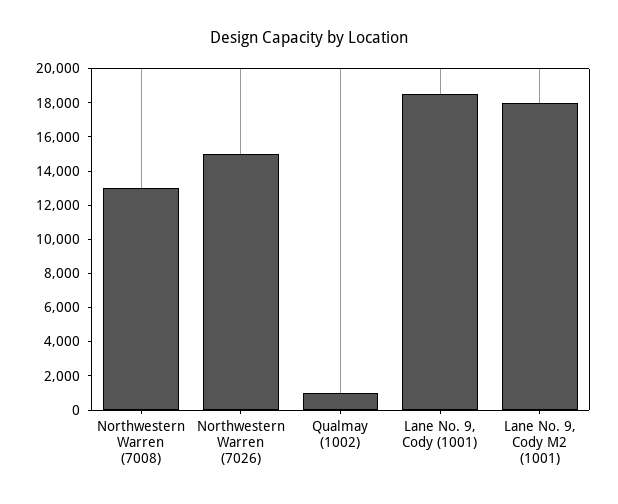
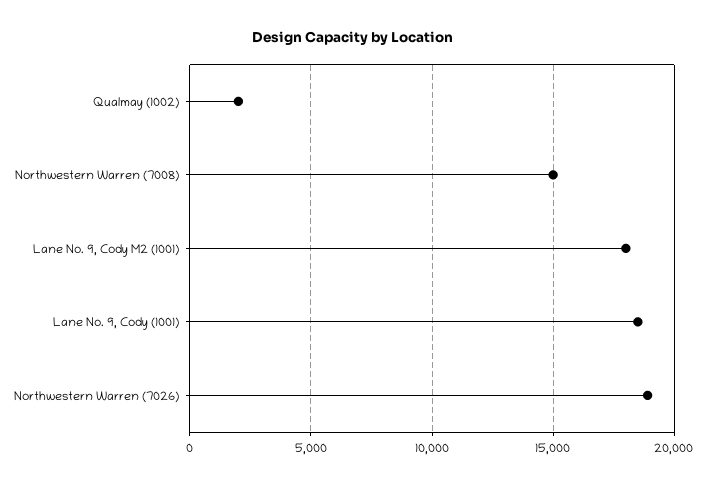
Northwestern Warren (7008): 13000 -> 15000
Northwestern Warren (7026): 15000 -> 19000
Qualmay (1002): 1000 -> 2000

